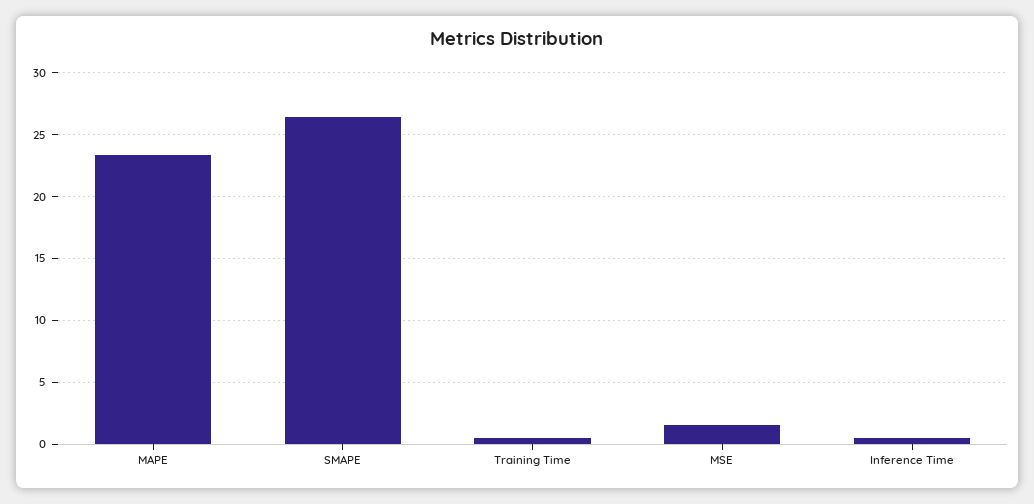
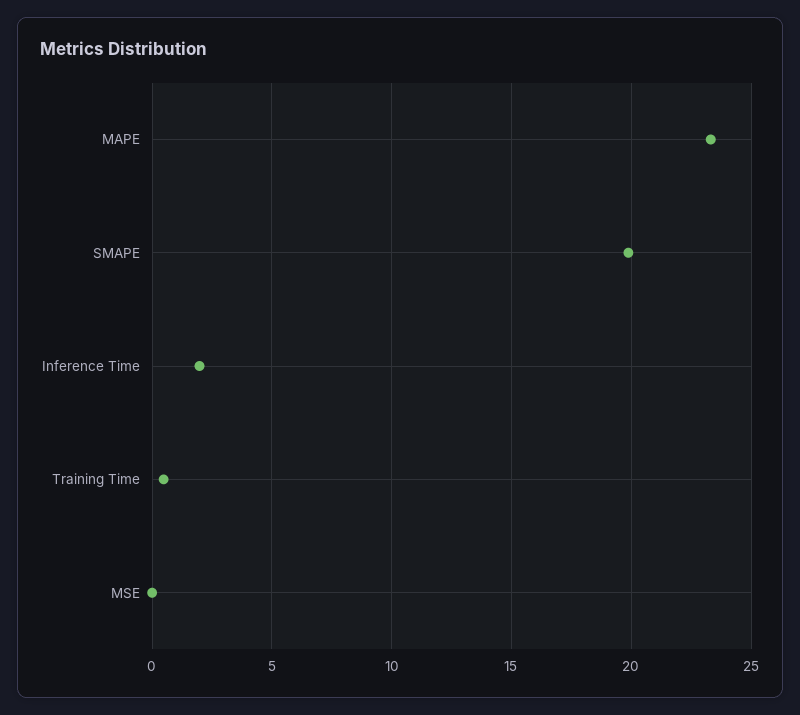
SMAPE: 26.5 -> 20
MSE: 1.5 -> 0
Inference Time: 0.5 -> 2

